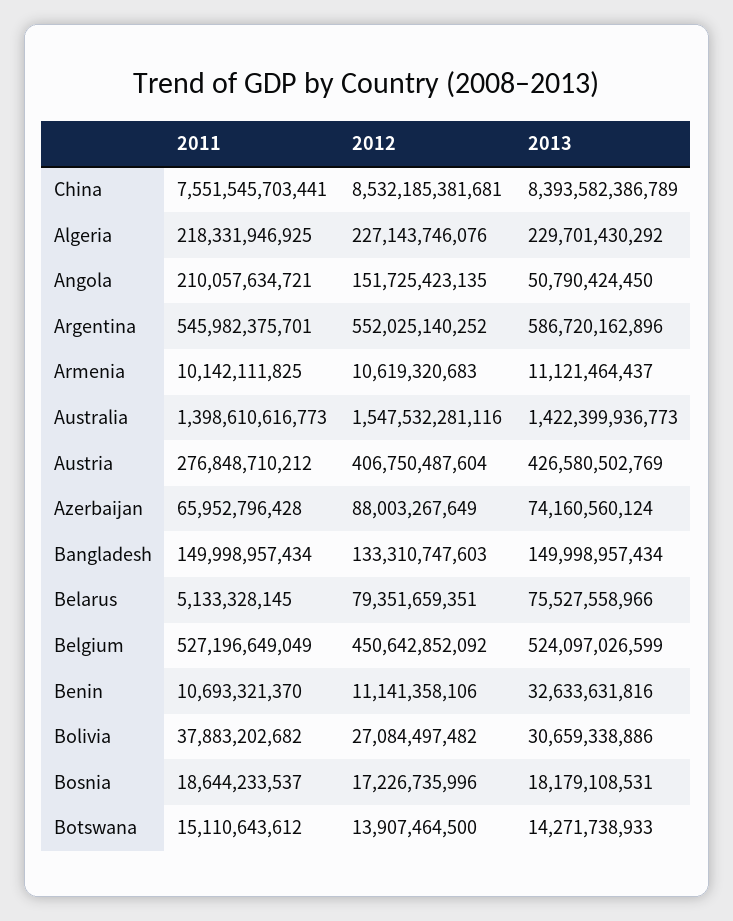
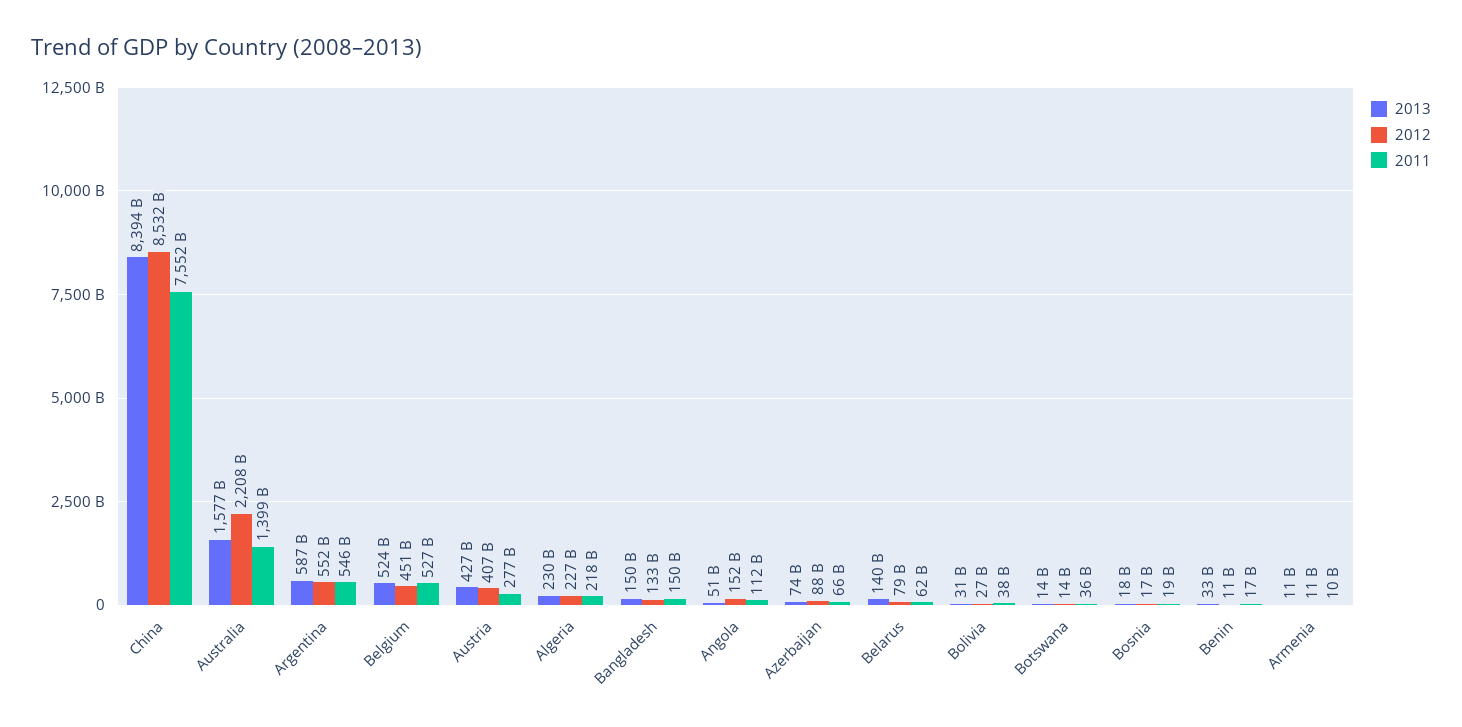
2011, Angola: 210057634721 -> 112000000000
2012, Australia: 1547532281116 -> 2208000000000
2013, Australia: 1422399936773 -> 1577000000000
2011, Belarus: 5133328145 -> 62000000000
2013, Belarus: 75527558966 -> 140000000000
2011, Benin: 10693321370 -> 17000000000
2011, Botswana: 15110643612 -> 36000000000

